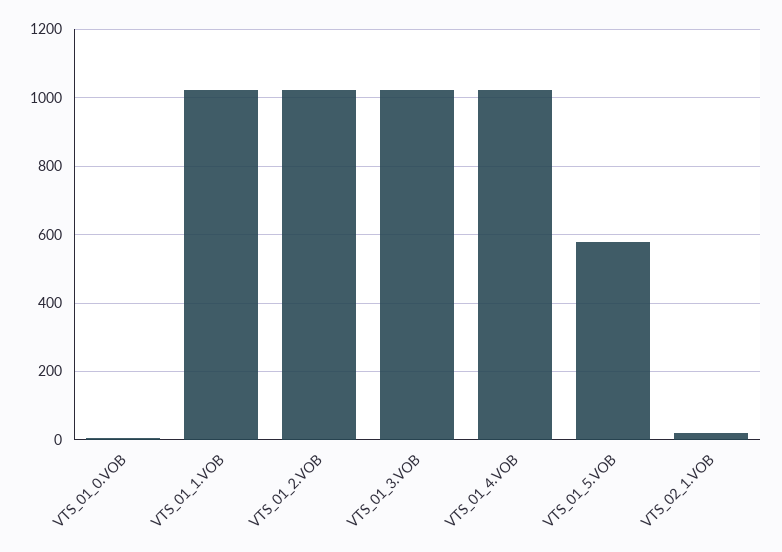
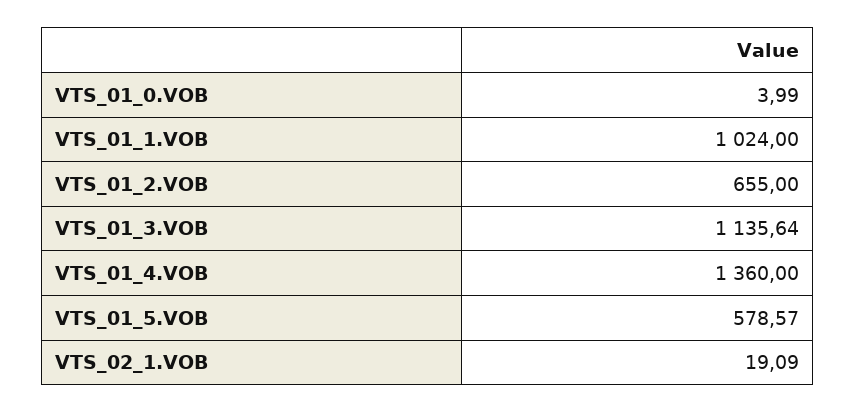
VTS_01_2.VOB: 1020 -> 655
VTS_01_3.VOB: 1020 -> 1135.64
VTS_01_4.VOB: 1020 -> 1360

